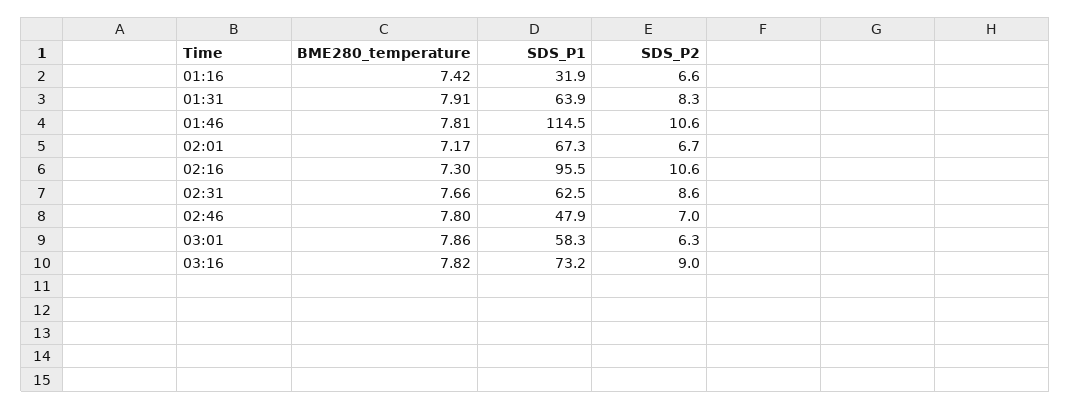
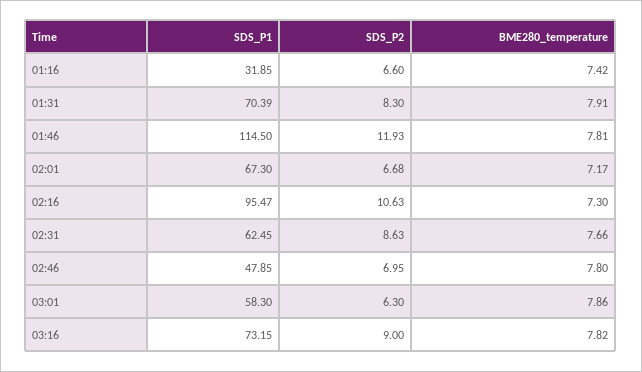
SDS_P1, 01:31: 63.9 -> 70.39
SDS_P2, 01:46: 10.6 -> 11.93

